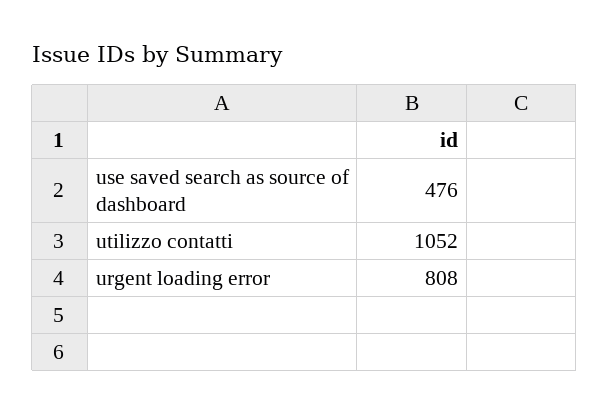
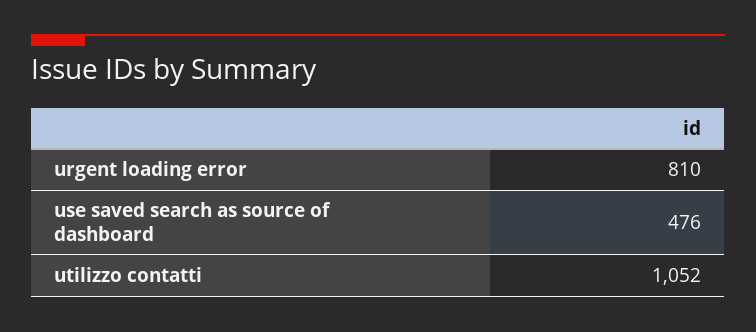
urgent loading error: 808 -> 810

